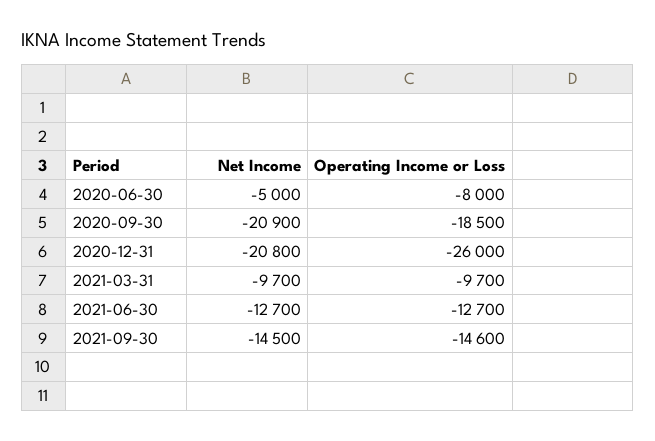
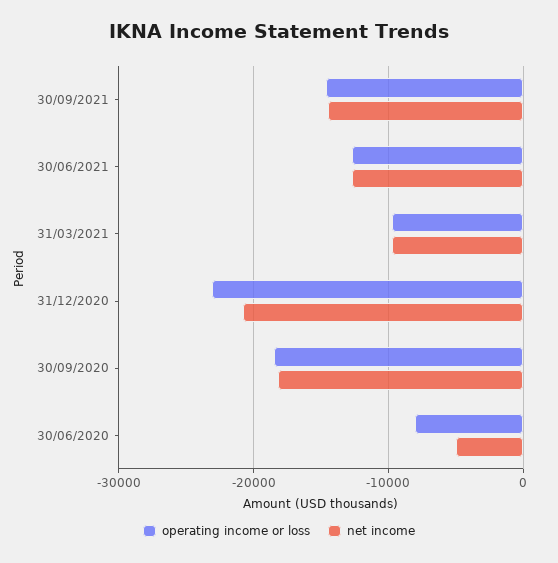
Net Income, 2020-09-30: -20900 -> -18000
Operating Income or Loss, 2020-12-31: -26000 -> -23000

